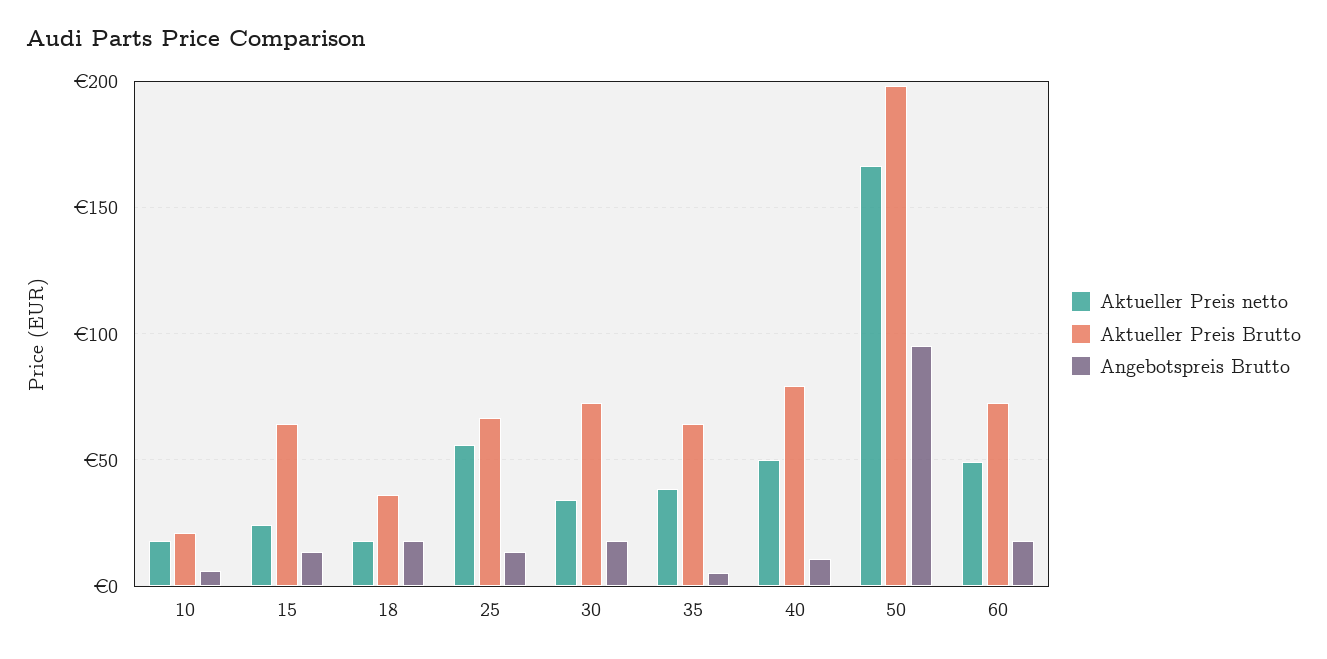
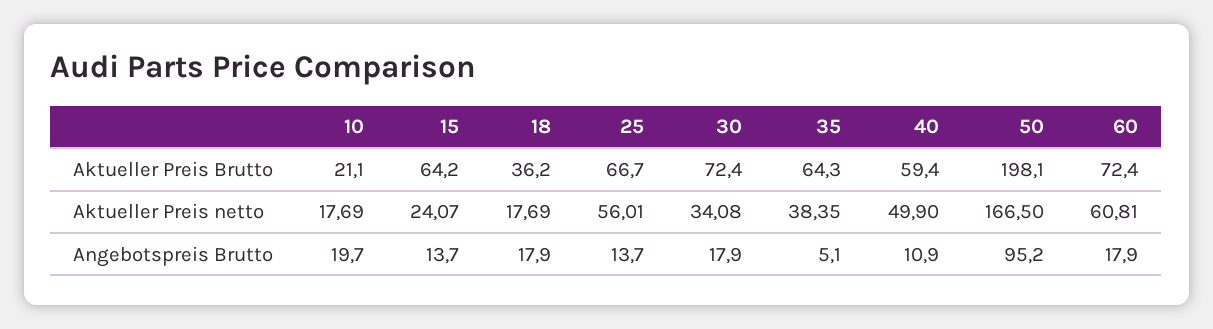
Angebotspreis Brutto, 10: 5 -> 19.7
Aktueller Preis Brutto, 40: 80 -> 59.4
Aktueller Preis netto, 60: 50 -> 60.81

